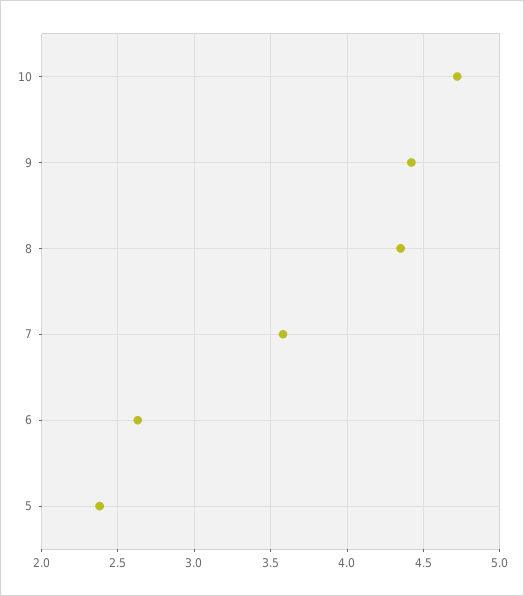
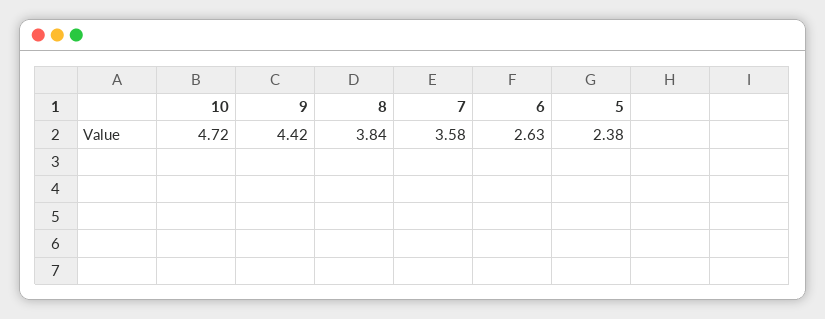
8: 4.35 -> 3.84

